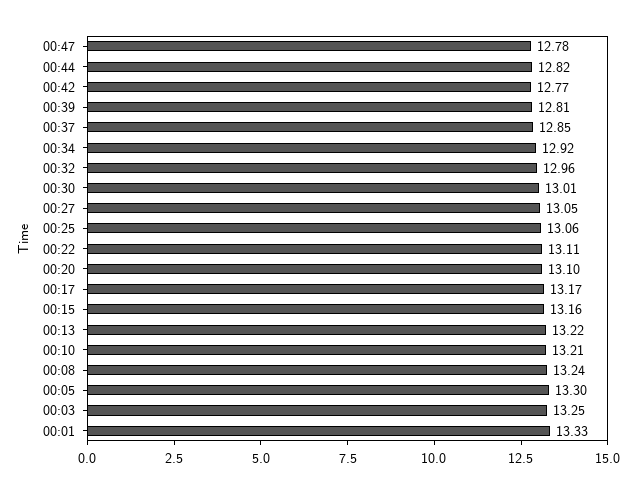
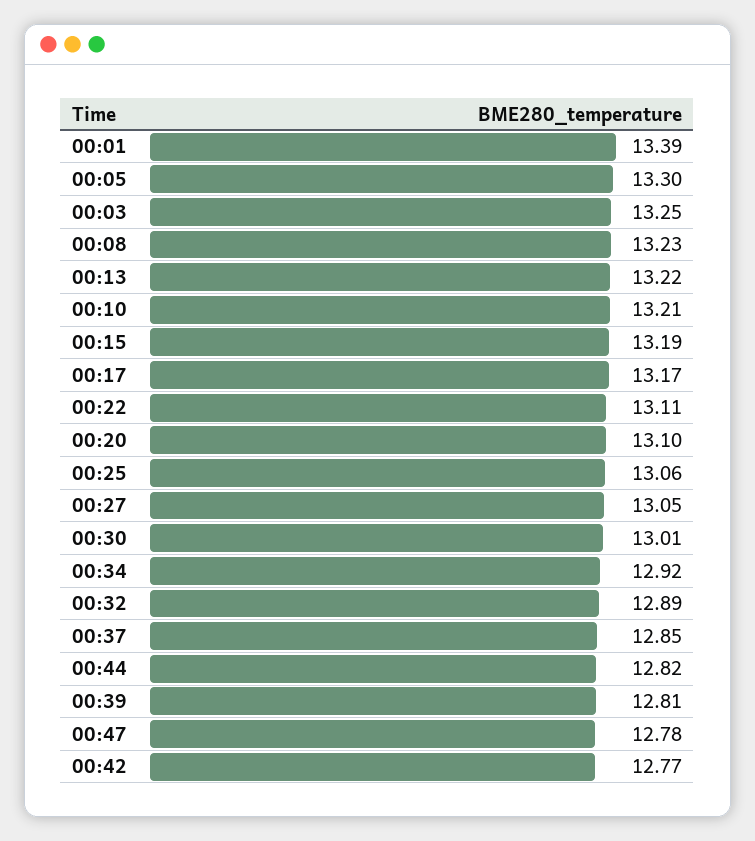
00:32: 12.96 -> 12.89
00:15: 13.16 -> 13.19
00:08: 13.24 -> 13.23
00:01: 13.33 -> 13.39

